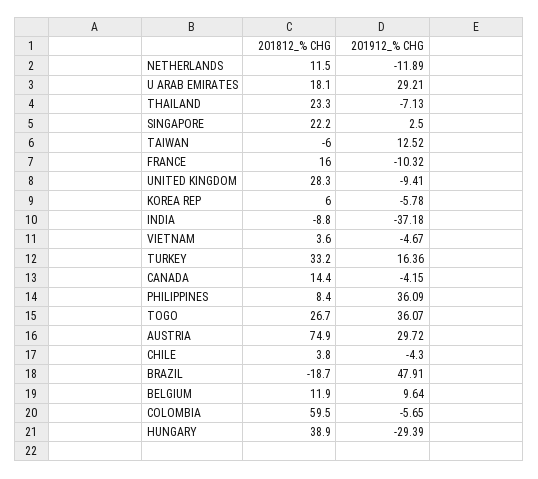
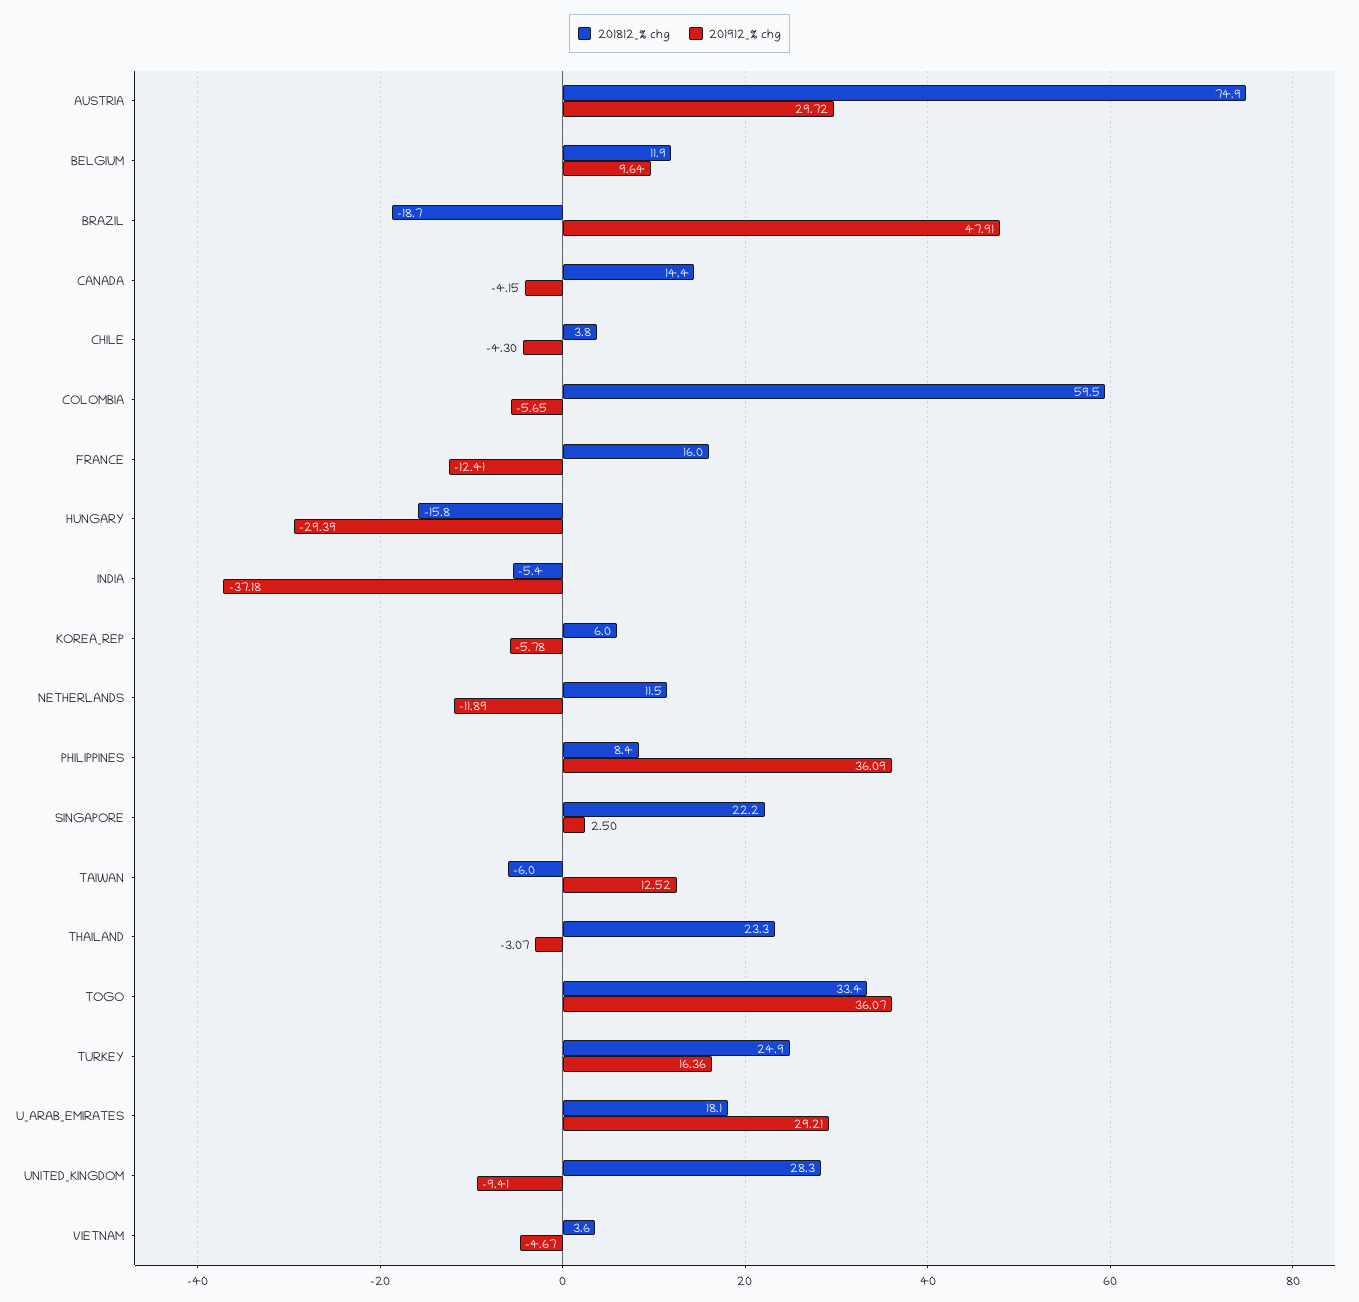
201912_% CHG, THAILAND: -7.13 -> -3.07
201912_% CHG, FRANCE: -10.32 -> -12.41
201812_% CHG, INDIA: -8.8 -> -5.4
201812_% CHG, TURKEY: 33.2 -> 24.9
201812_% CHG, TOGO: 26.7 -> 33.4
201812_% CHG, HUNGARY: 38.9 -> -15.8

